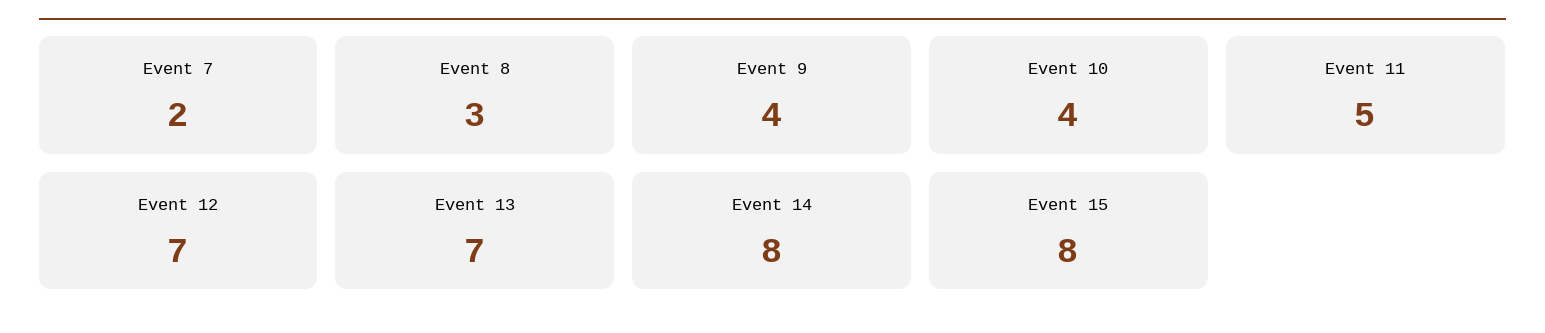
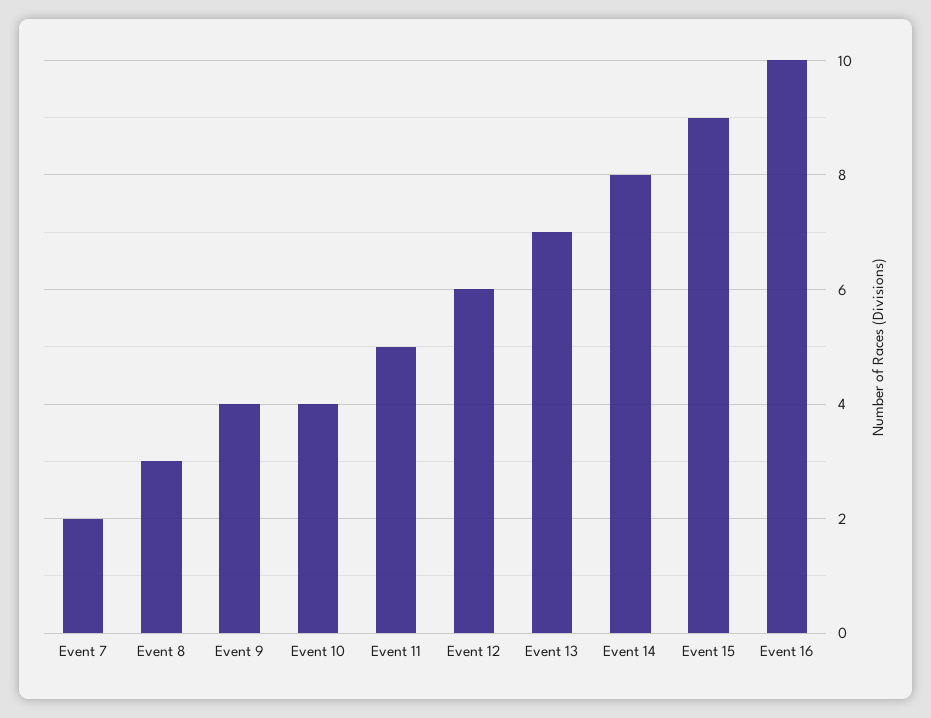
Event 12: 7 -> 6
Event 15: 8 -> 9
Event 16: none -> 10

